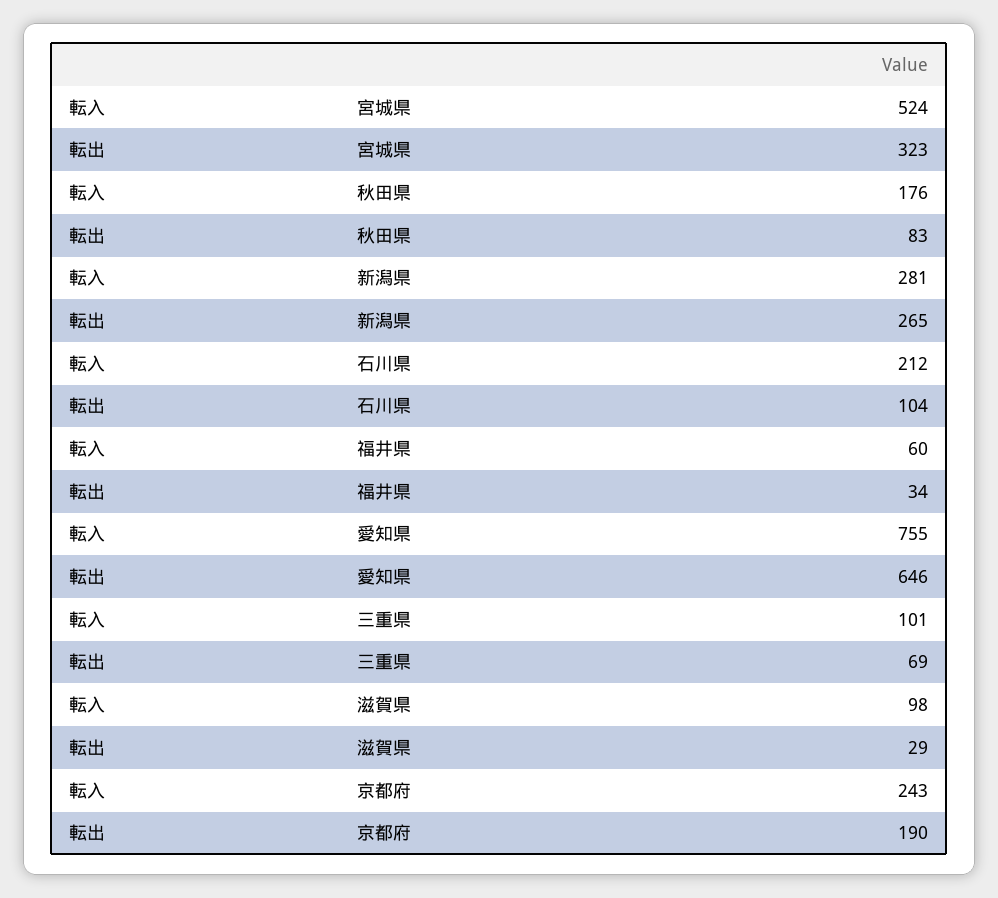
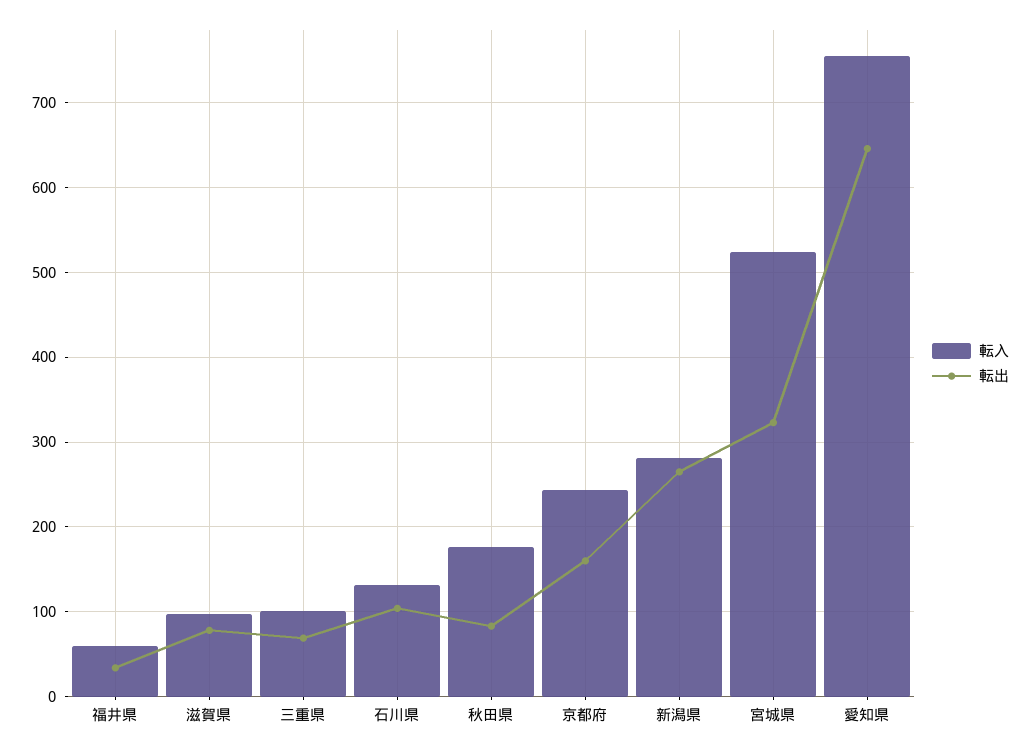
転入, 石川県: 212 -> 130
転出, 滋賀県: 29 -> 80
転出, 京都府: 190 -> 160

